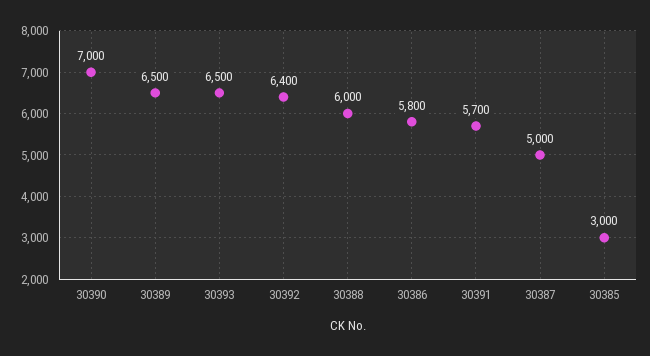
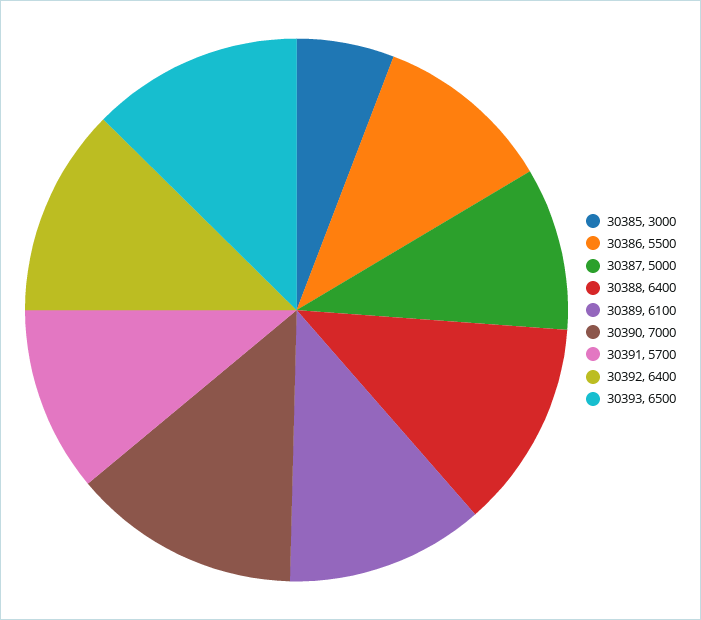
30389: 6500 -> 6100
30388: 6000 -> 6400
30386: 5800 -> 5500

